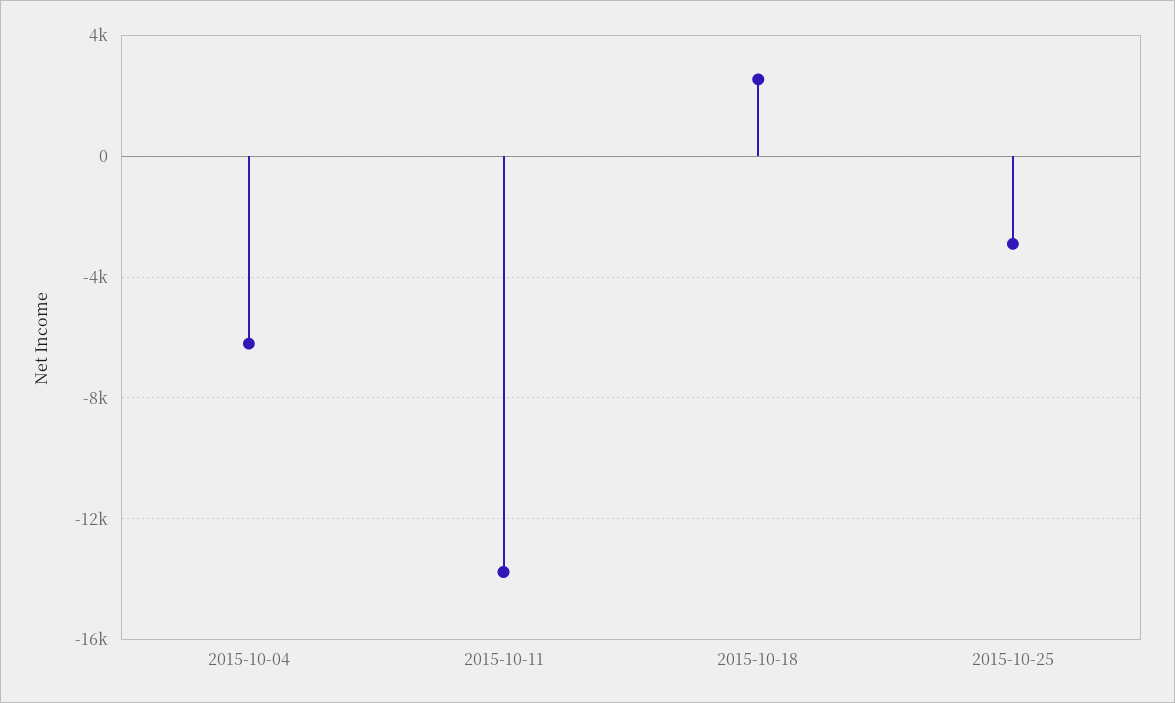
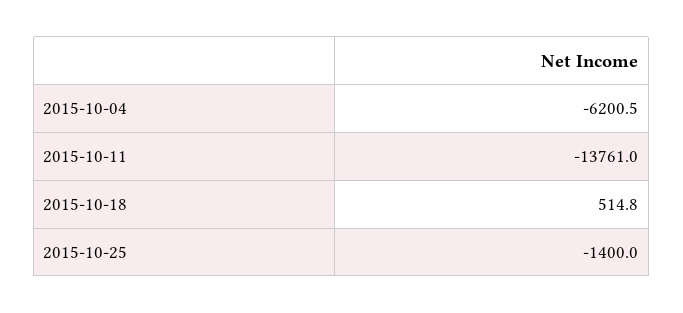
2015-10-18: 2500 -> 514.8
2015-10-25: -3000 -> -1400

